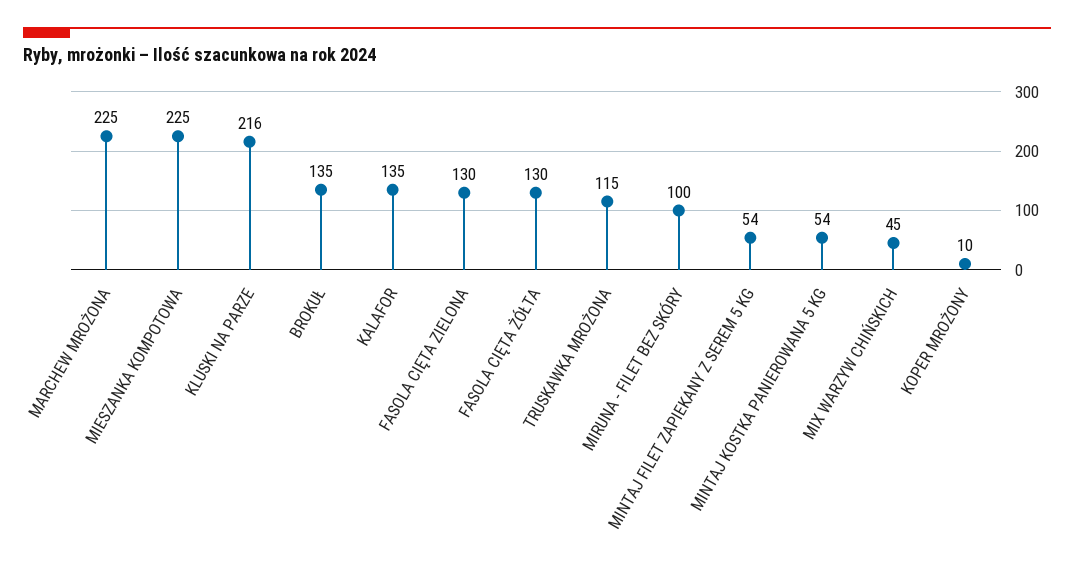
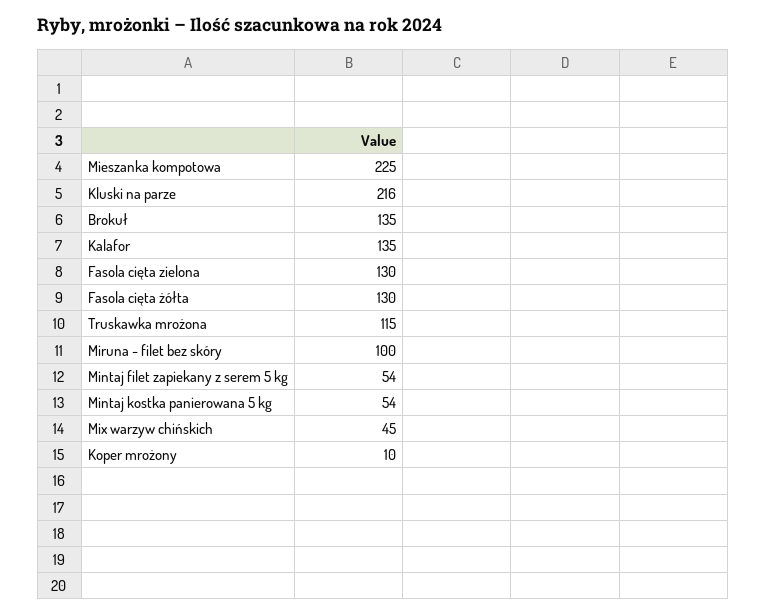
MARCHEW MROŻONA: 225 -> none

